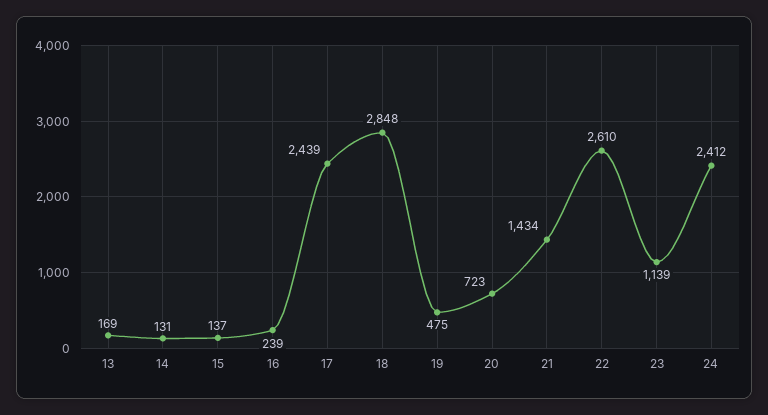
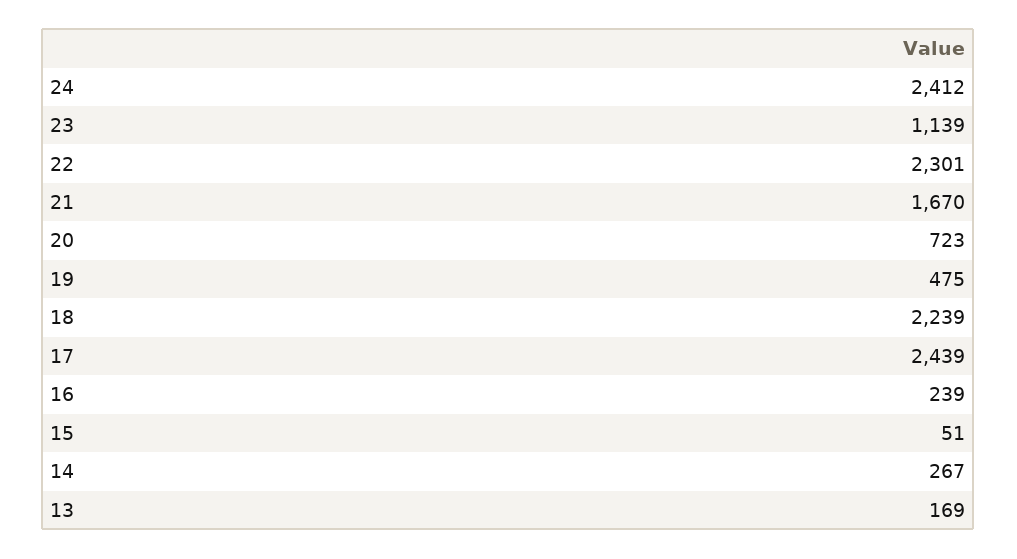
14: 131 -> 267
15: 137 -> 51
18: 2848 -> 2239
21: 1434 -> 1670
22: 2610 -> 2301

